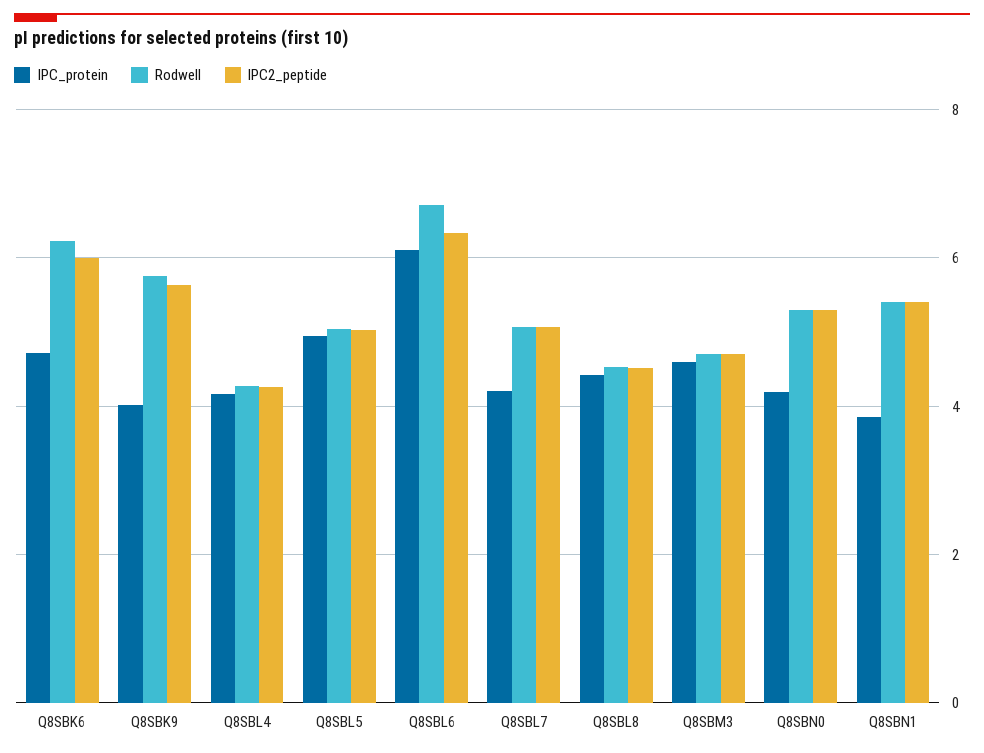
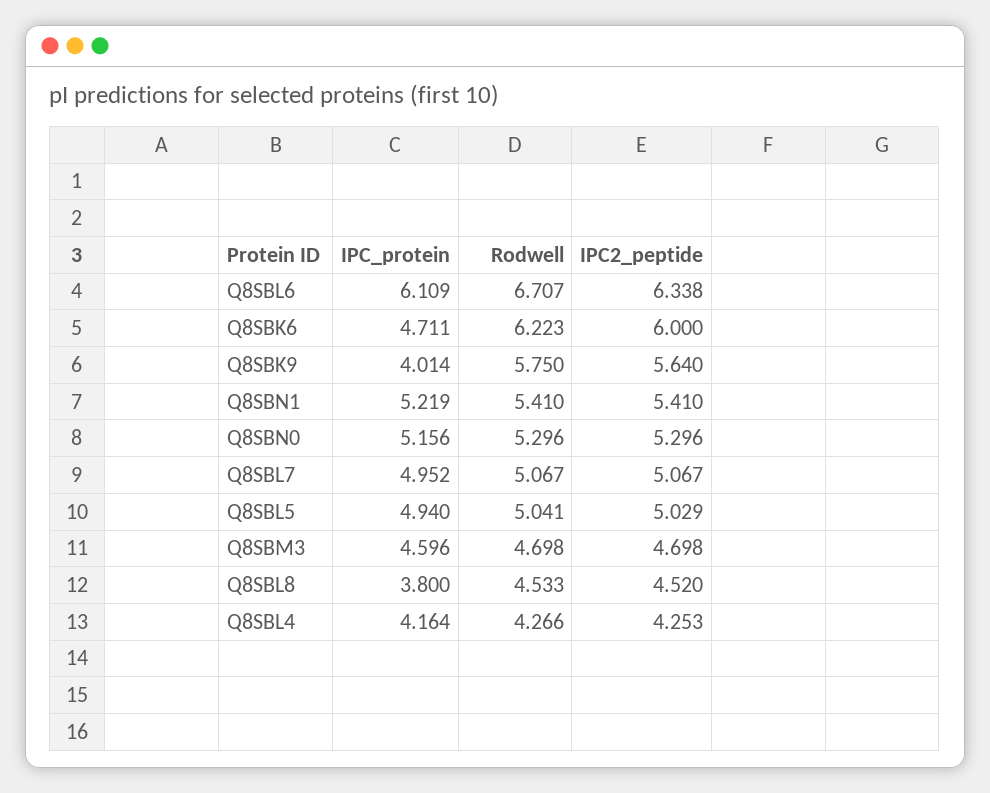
IPC_protein, Q8SBL7: 4.2 -> 4.952
IPC_protein, Q8SBL8: 4.4 -> 3.8
IPC_protein, Q8SBN0: 4.2 -> 5.156
IPC_protein, Q8SBN1: 3.8 -> 5.219

